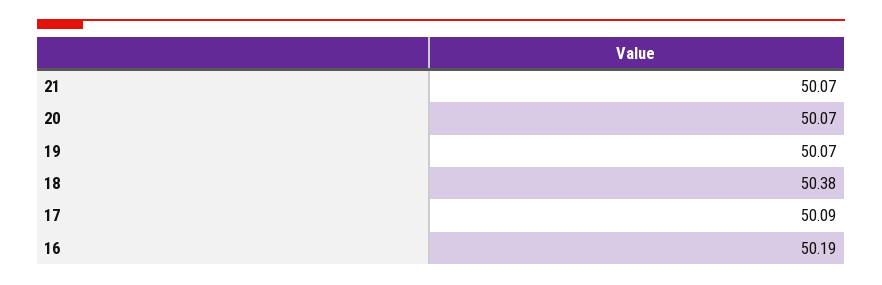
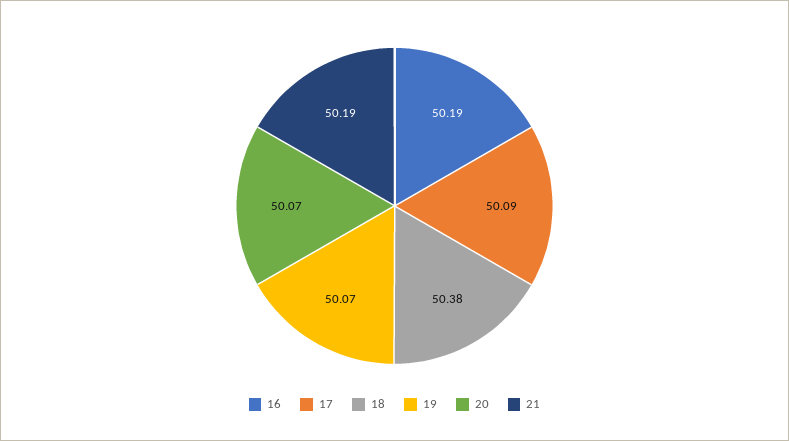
21: 50.07 -> 50.19

